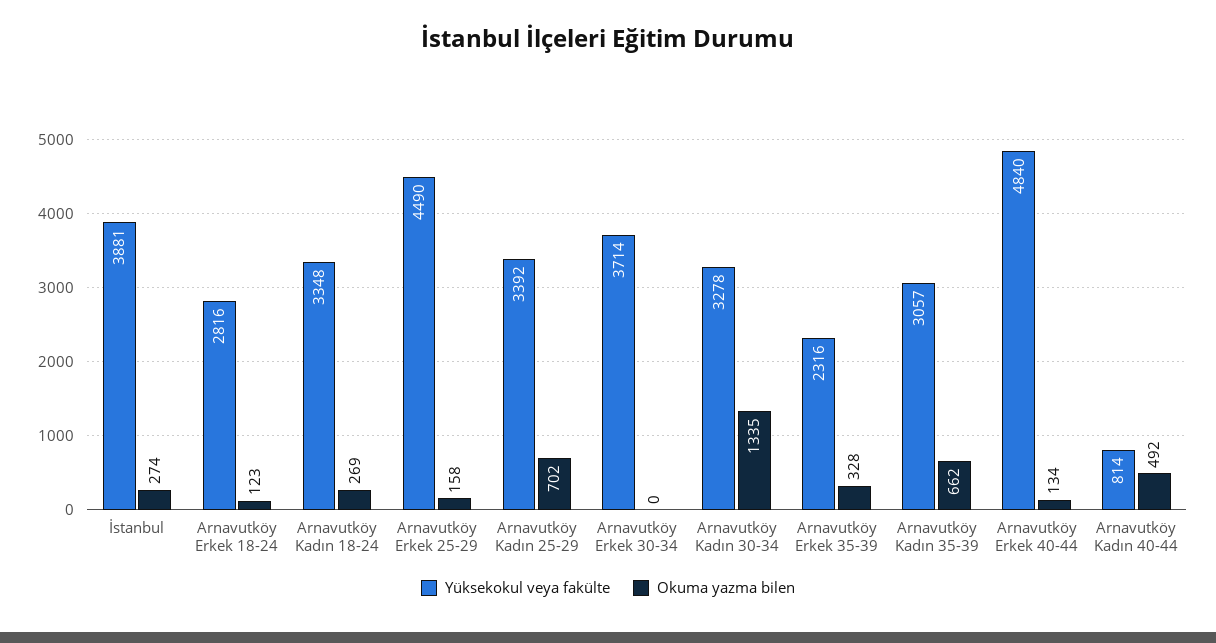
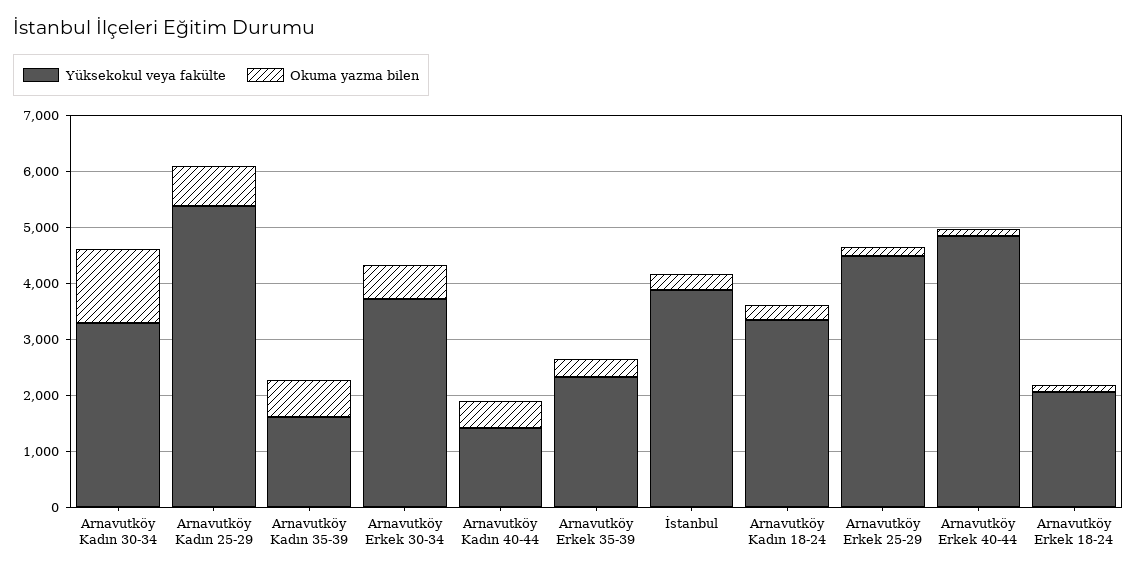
Yüksekokul veya fakülte, Arnavutköy Erkek 18-24: 2816 -> 2000
Yüksekokul veya fakülte, Arnavutköy Kadın 25-29: 3392 -> 5400
Okuma yazma bilen, Arnavutköy Erkek 30-34: 0 -> 600
Yüksekokul veya fakülte, Arnavutköy Kadın 35-39: 3057 -> 1600
Yüksekokul veya fakülte, Arnavutköy Kadın 40-44: 814 -> 1400

